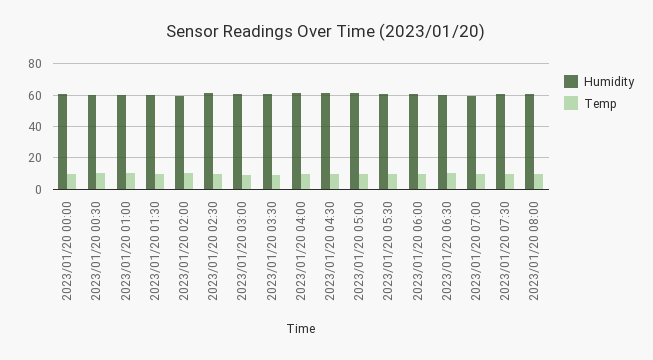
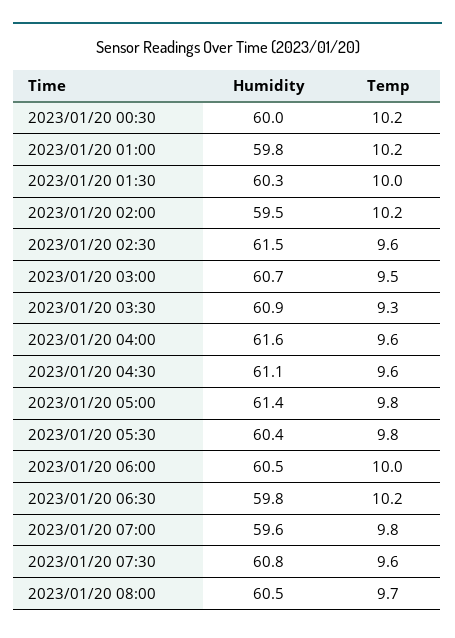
Humidity, 2023/01/20 00:00: 60 -> none
Temp, 2023/01/20 00:00: 10 -> none

